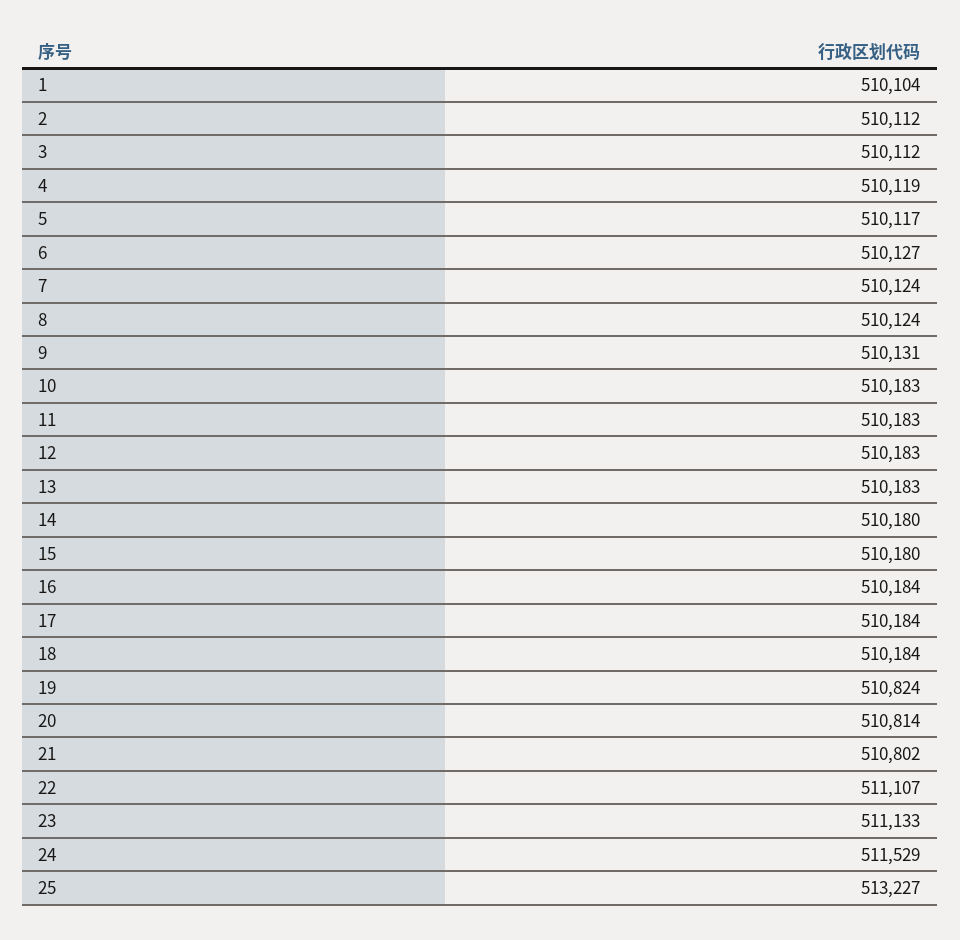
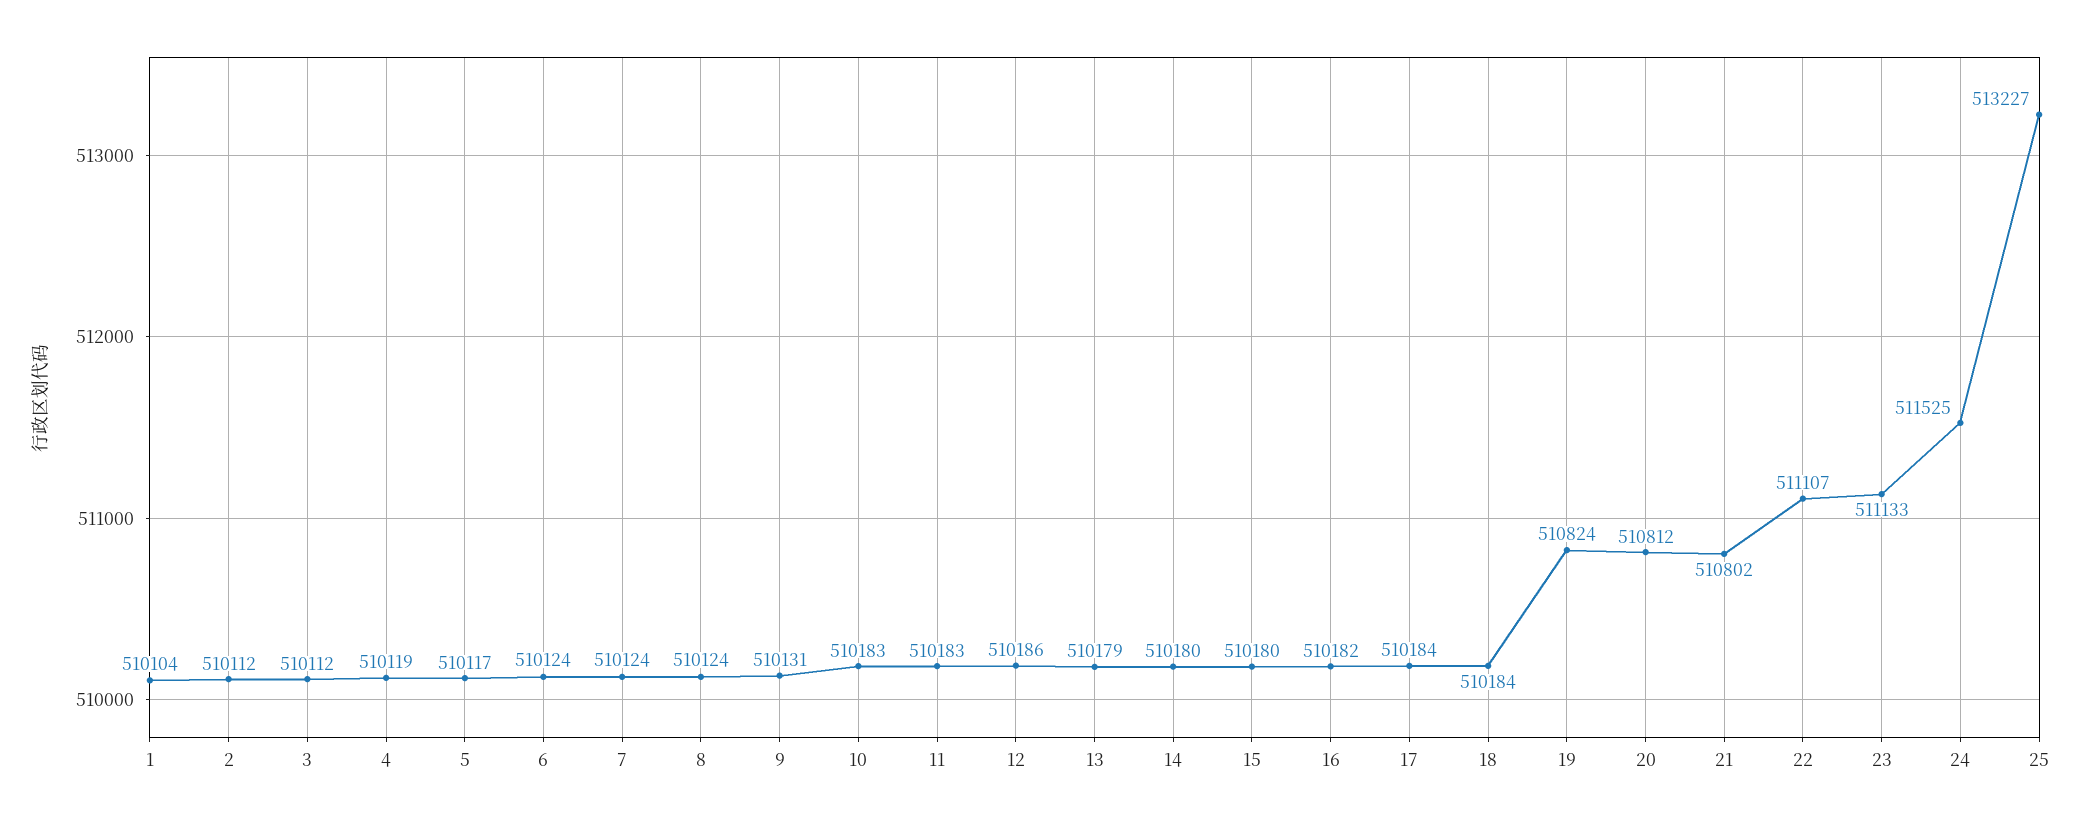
6: 510127 -> 510124
12: 510183 -> 510186
13: 510183 -> 510179
16: 510184 -> 510182
20: 510814 -> 510812
24: 511529 -> 511525

